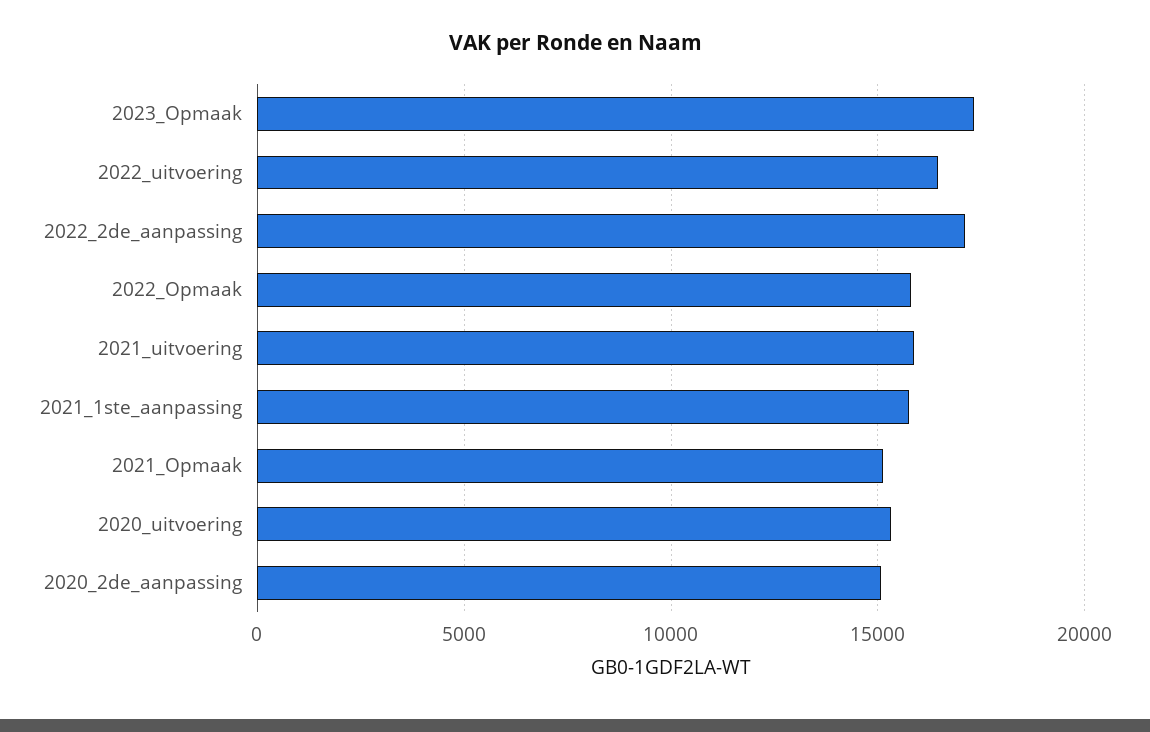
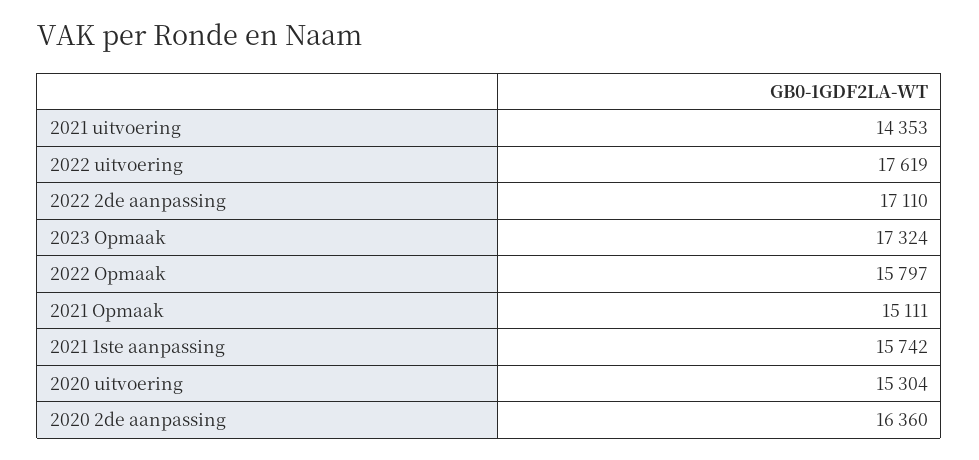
2022_uitvoering: 16500 -> 17619
2021_uitvoering: 16000 -> 14353
2020_2de_aanpassing: 15000 -> 16360

